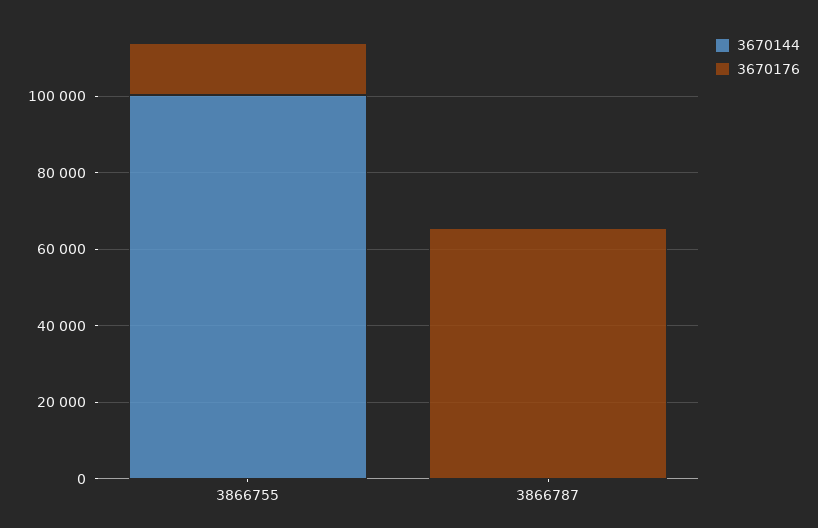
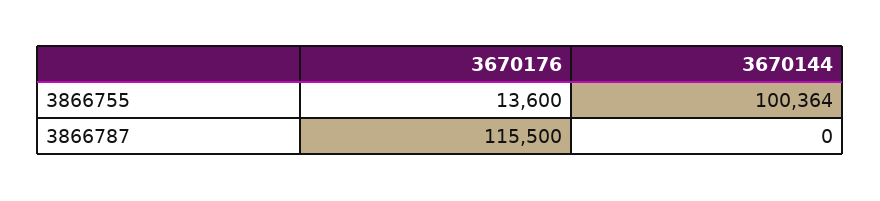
3670176, 3866787: 65000 -> 115500

